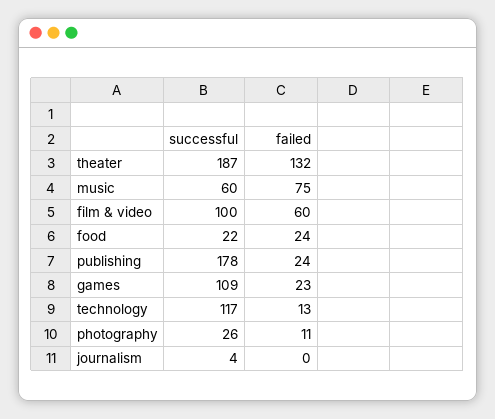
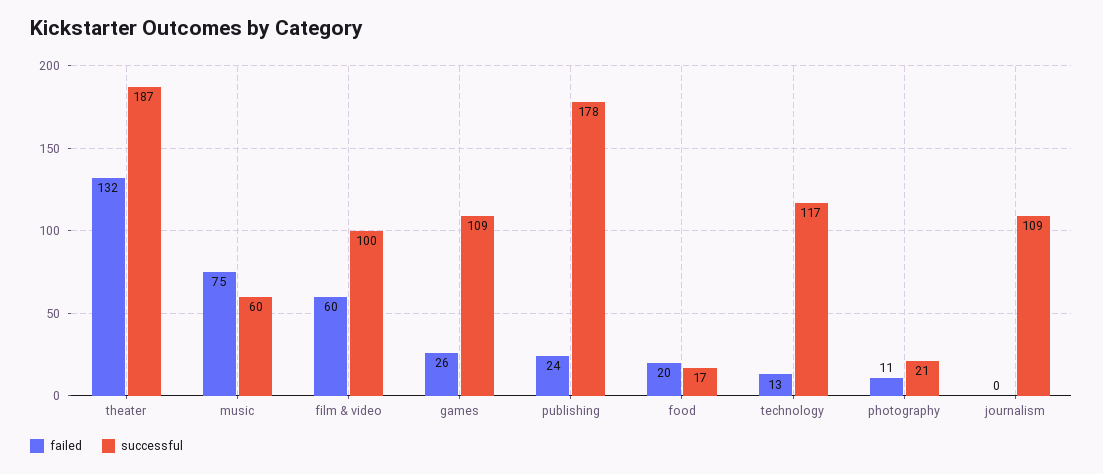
successful, food: 22 -> 17
failed, food: 24 -> 20
failed, games: 23 -> 26
successful, photography: 26 -> 21
successful, journalism: 4 -> 109

